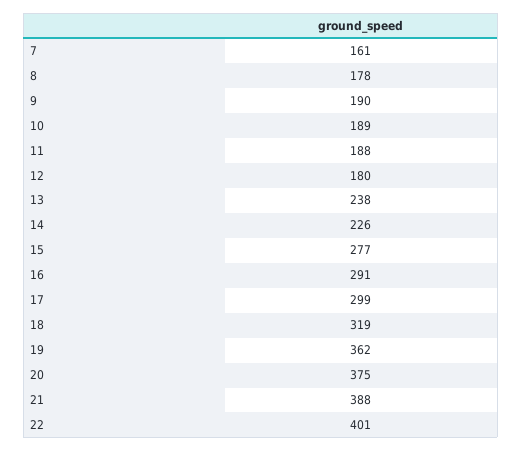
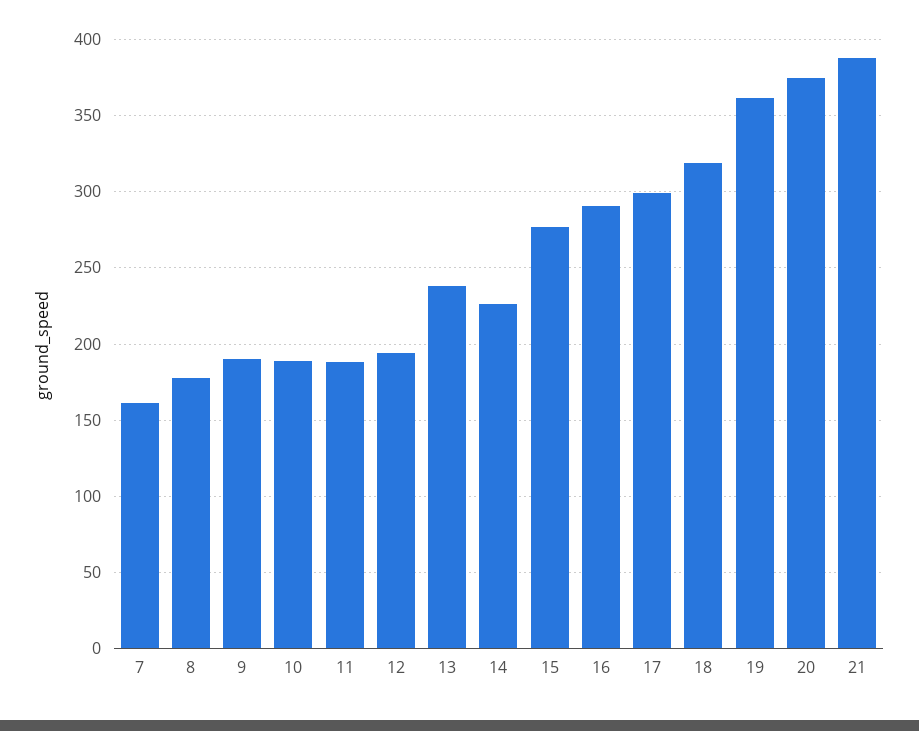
12: 180 -> 195
22: 401 -> none

